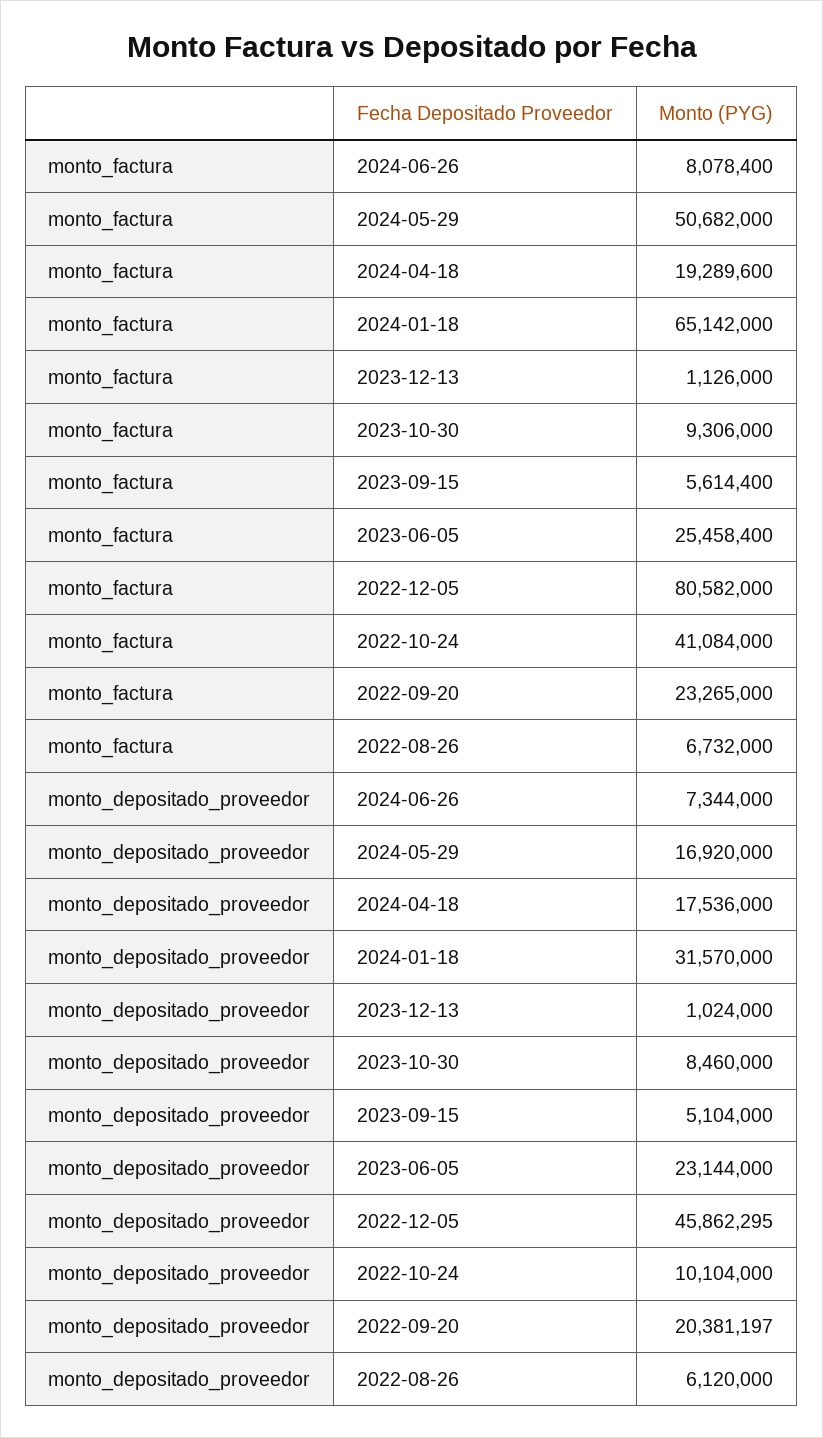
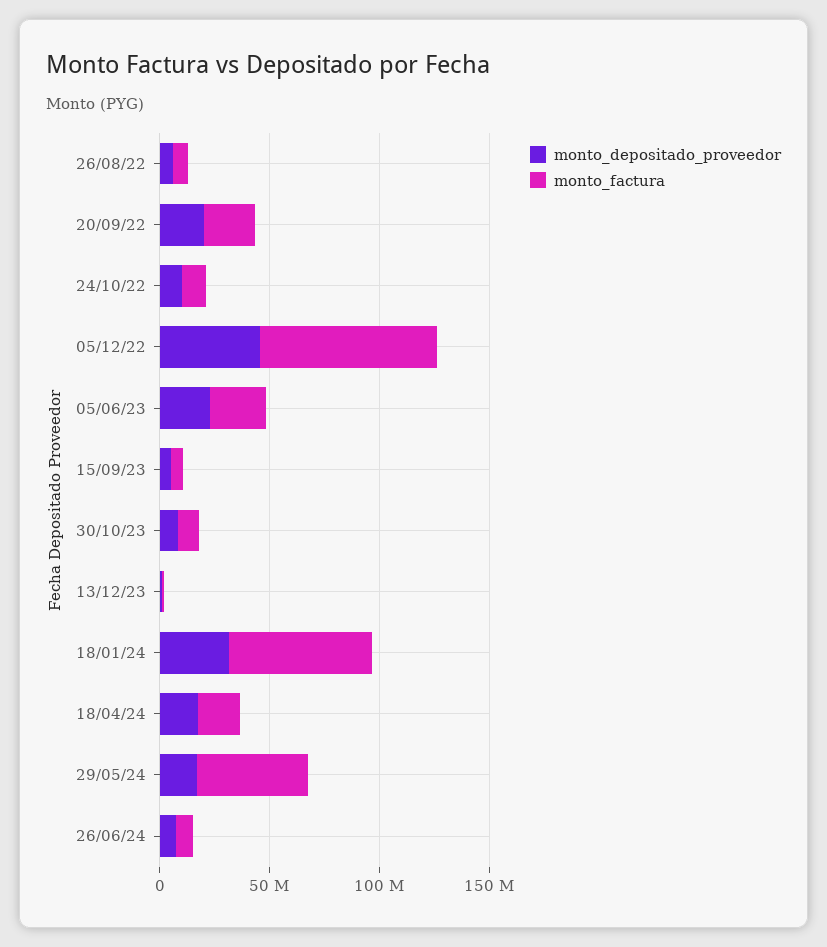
monto_factura, 2022-10-24: 41084000 -> 10000000

